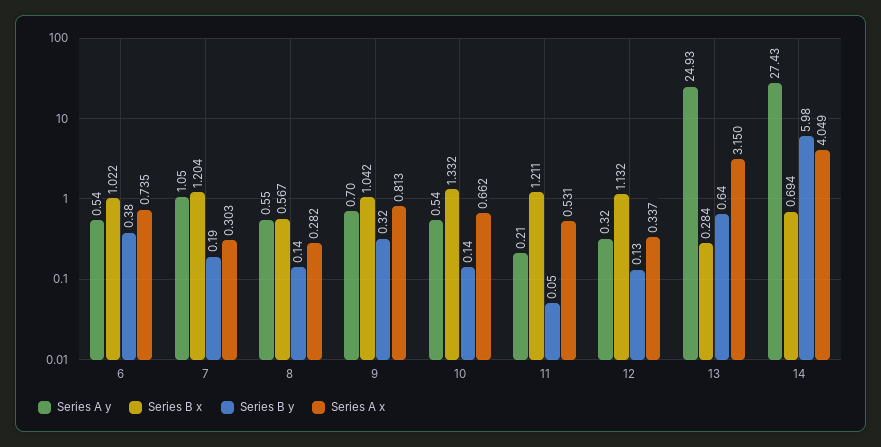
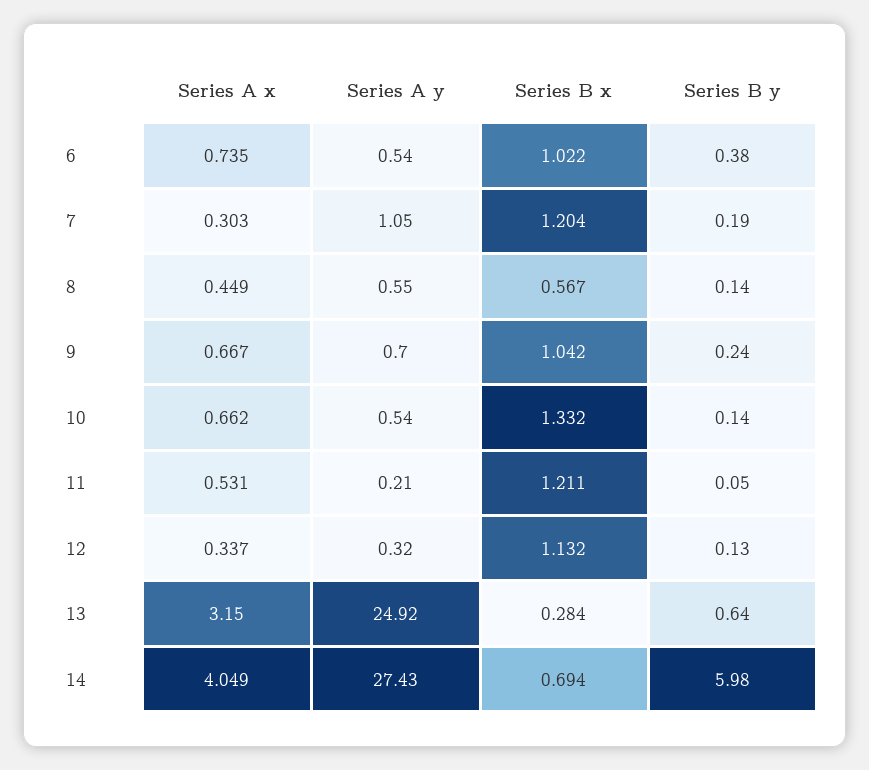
Series A x, 8: 0.282 -> 0.449
Series B y, 9: 0.32 -> 0.24
Series A x, 9: 0.813 -> 0.667
Series A y, 13: 24.93 -> 24.92

